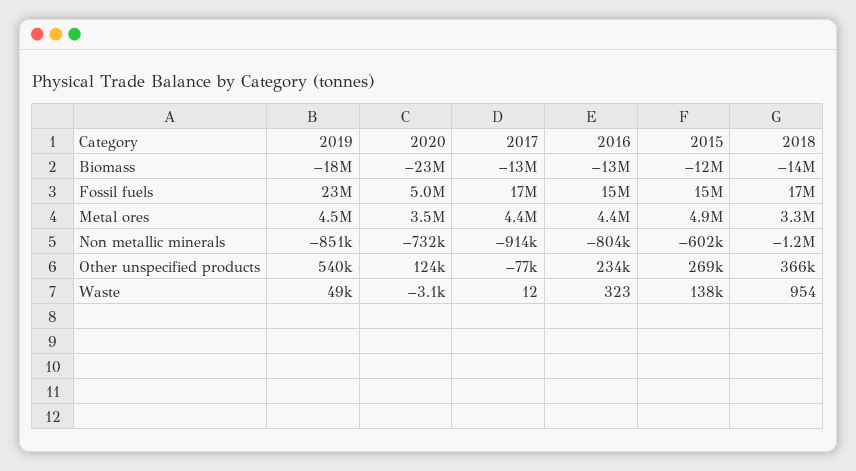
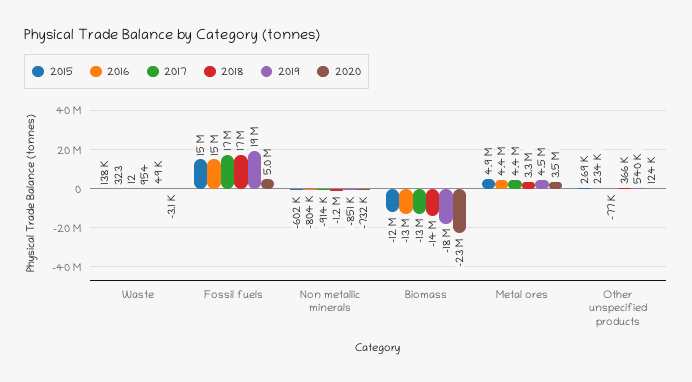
2019, Fossil fuels: 23000000 -> 19000000

